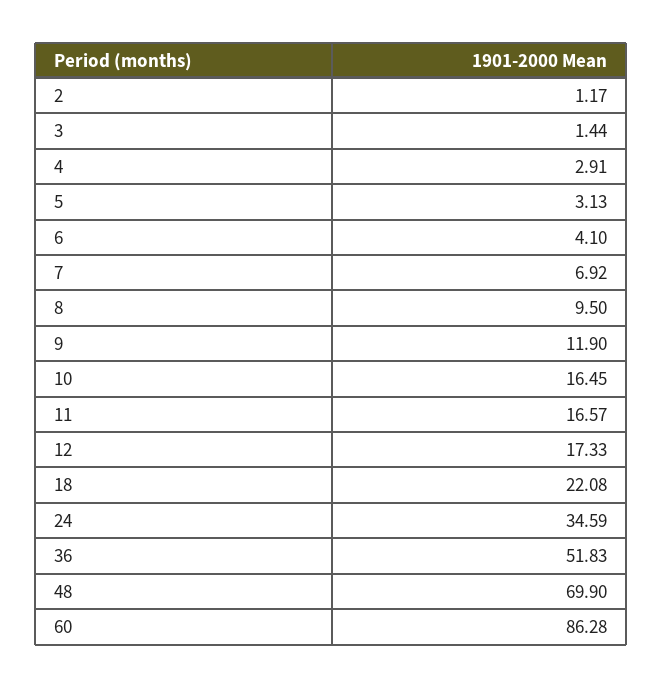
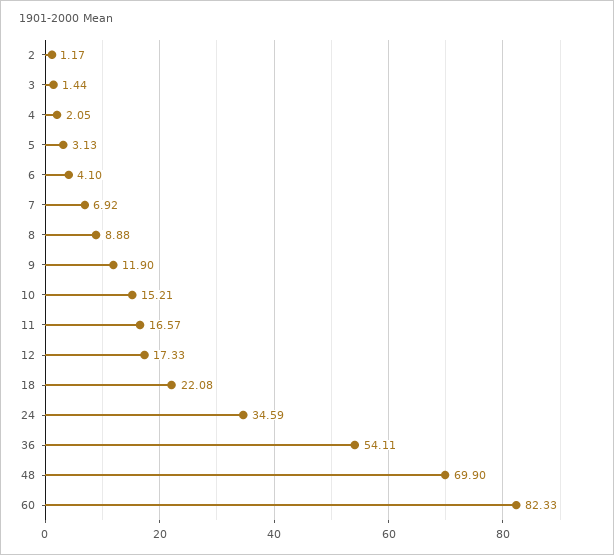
4: 2.91 -> 2.05
8: 9.5 -> 8.88
10: 16.45 -> 15.21
36: 51.83 -> 54.11
60: 86.28 -> 82.33

